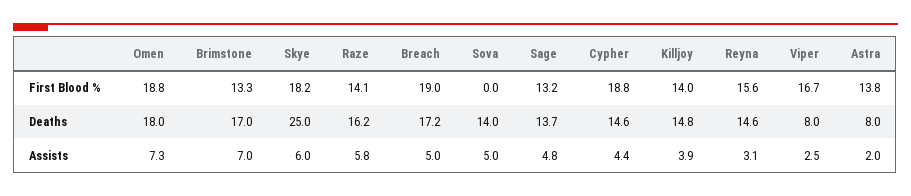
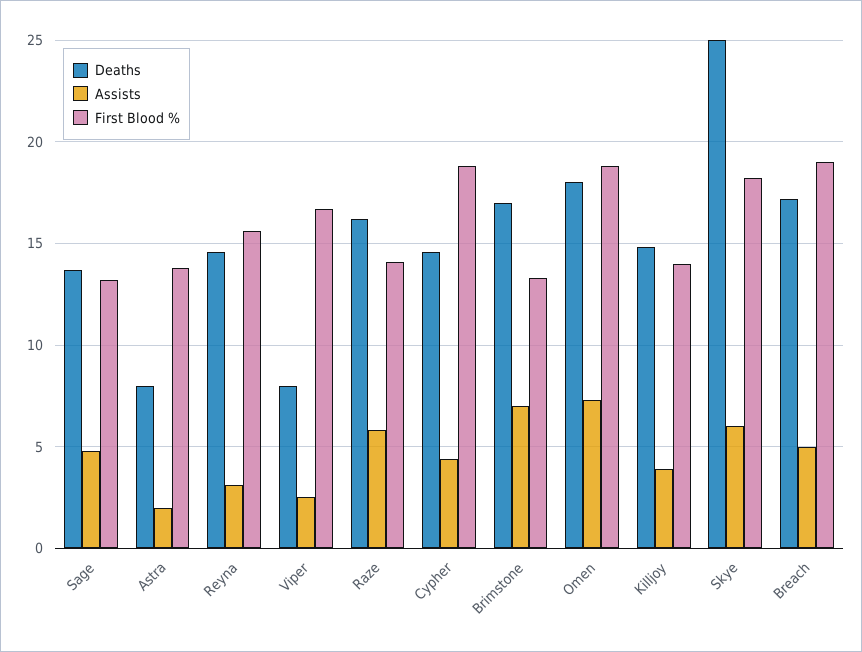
First Blood %, Sova: 0 -> none
Deaths, Sova: 14 -> none
Assists, Sova: 5 -> none

